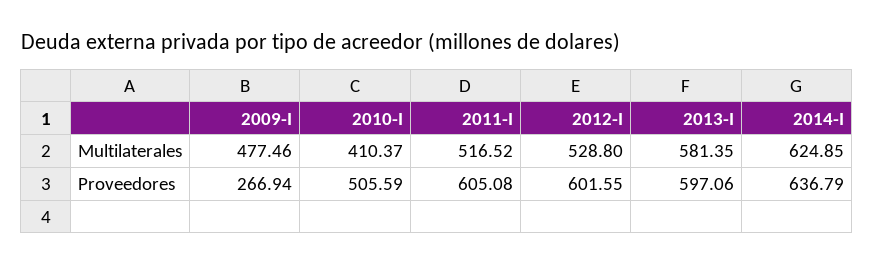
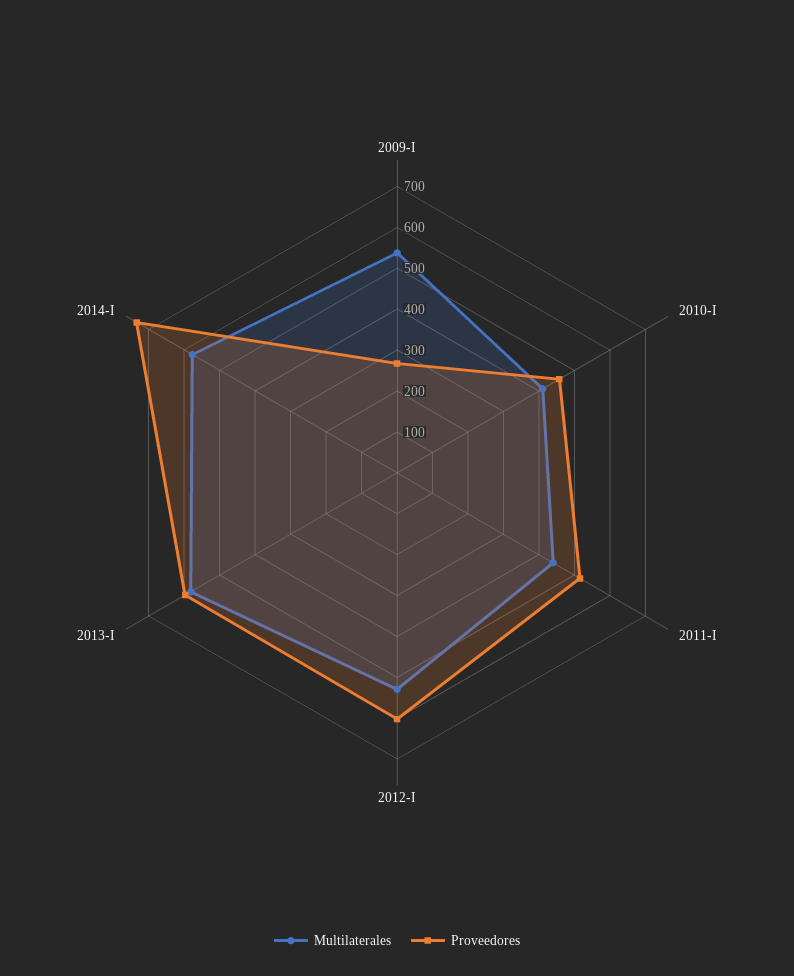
Multilaterales, 2009-I: 477.46 -> 540
Multilaterales, 2011-I: 516.52 -> 440
Multilaterales, 2014-I: 624.85 -> 580
Proveedores, 2010-I: 505.59 -> 460
Proveedores, 2011-I: 605.08 -> 520
Proveedores, 2014-I: 636.79 -> 740

